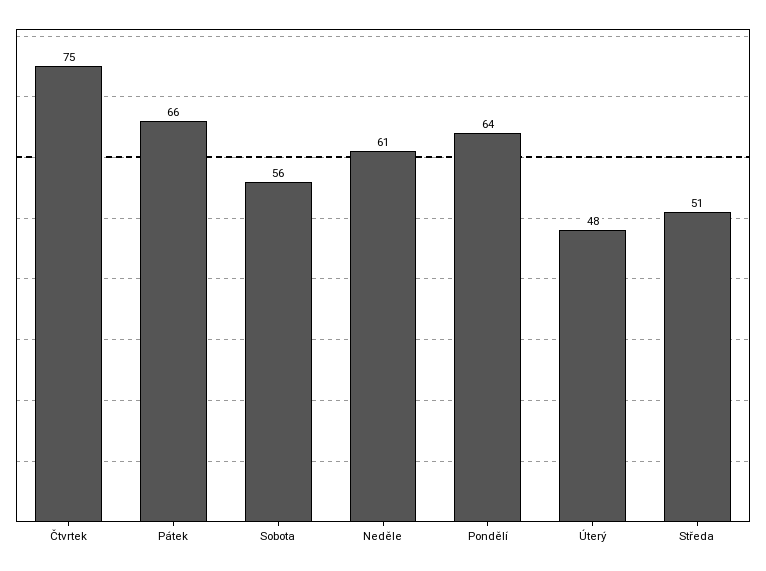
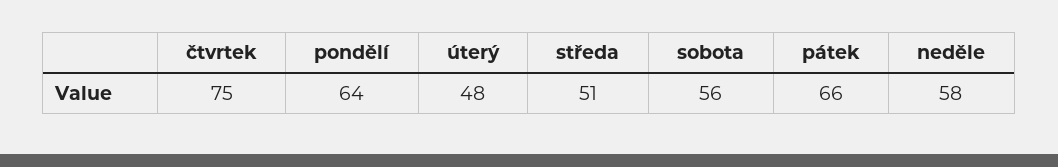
Neděle: 61 -> 58

